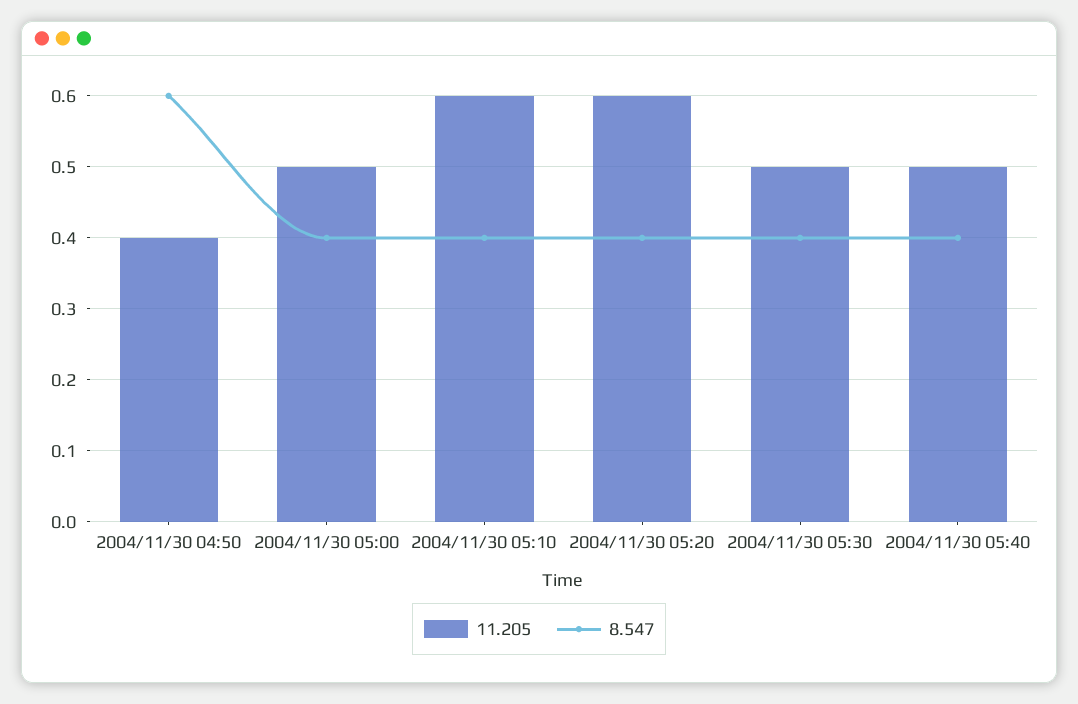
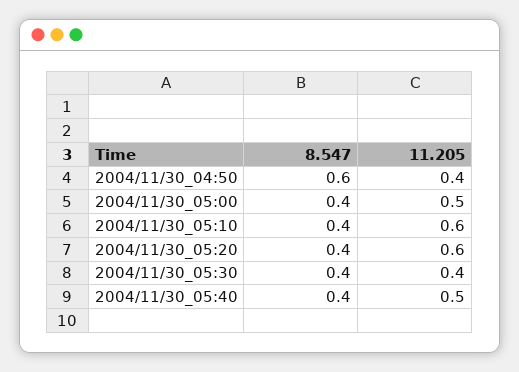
11.205, 2004/11/30 05:30: 0.5 -> 0.4

